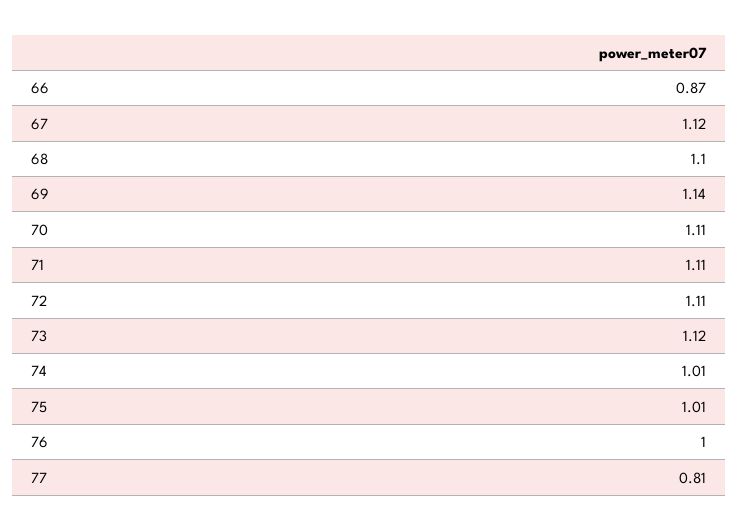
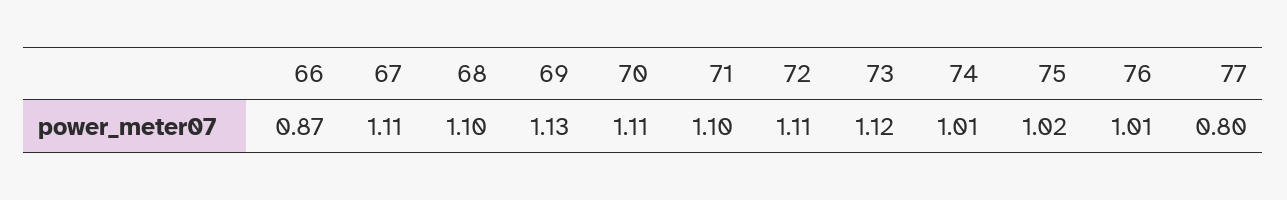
67: 1.12 -> 1.11
69: 1.14 -> 1.13
71: 1.11 -> 1.1
75: 1.01 -> 1.02
76: 1 -> 1.01
77: 0.81 -> 0.8

